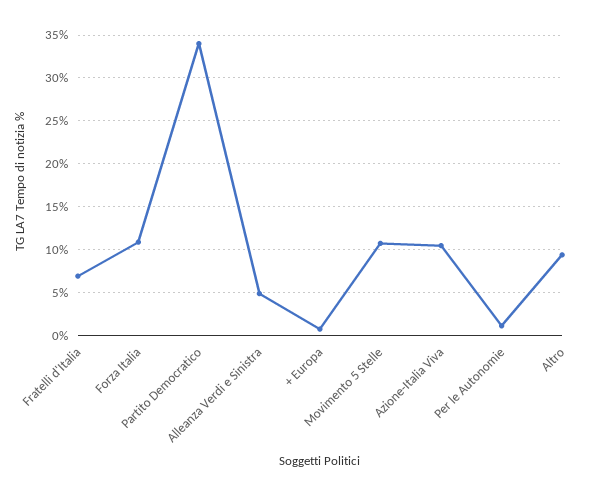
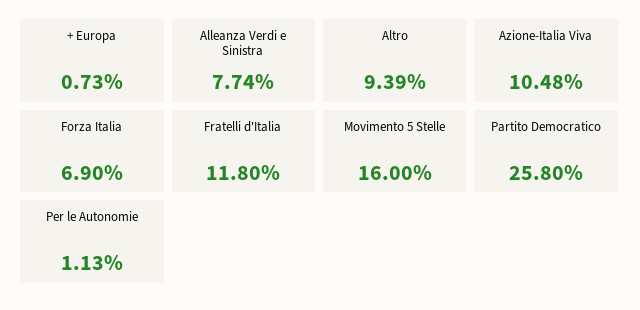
Fratelli d'Italia: 7 -> 11.8
Forza Italia: 11 -> 6.9
Partito Democratico: 34 -> 25.8
Alleanza Verdi e Sinistra: 5 -> 7.74
Movimento 5 Stelle: 11 -> 16

